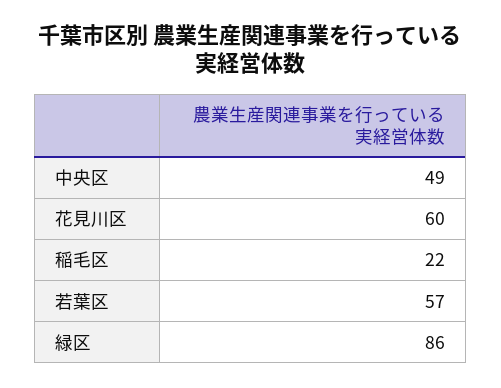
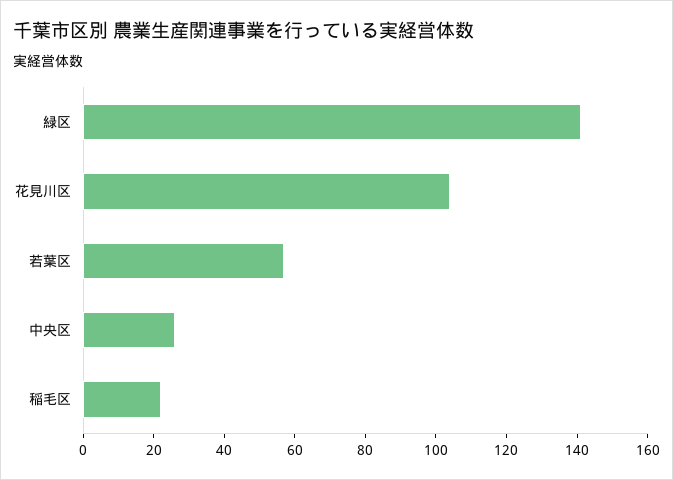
中央区: 49 -> 25
花見川区: 60 -> 105
緑区: 86 -> 140

